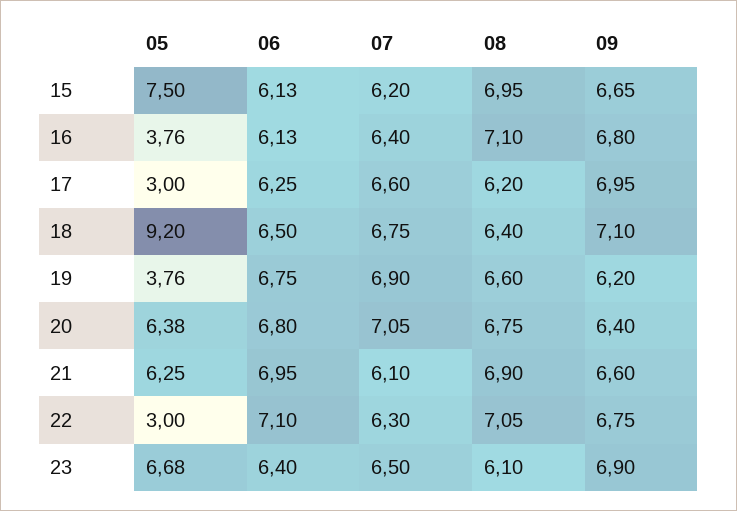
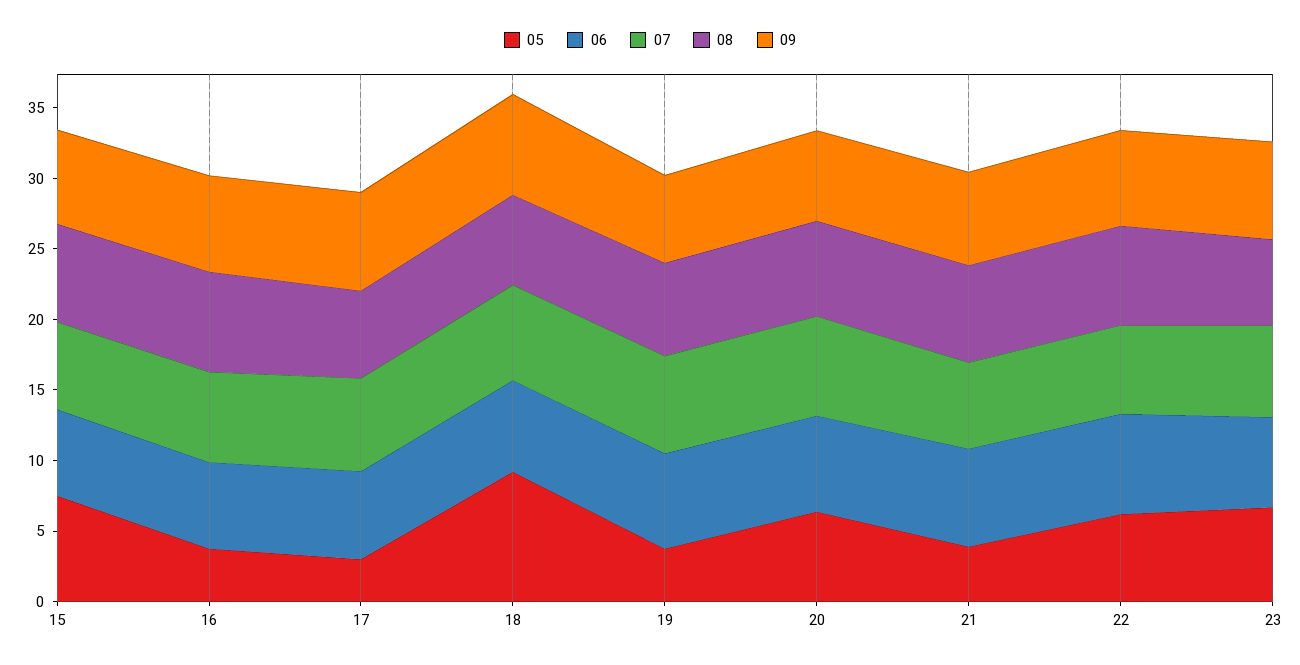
05, 21: 6.25 -> 4
05, 22: 3 -> 6

